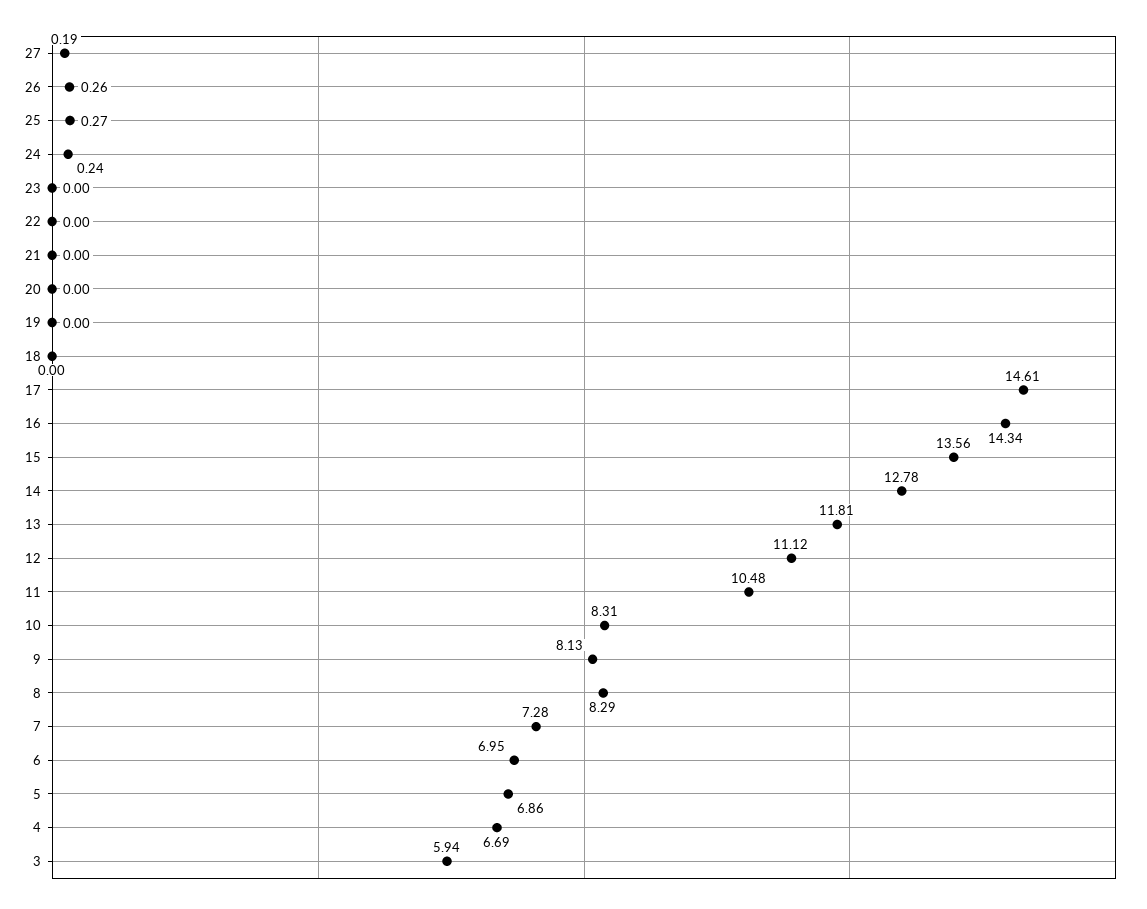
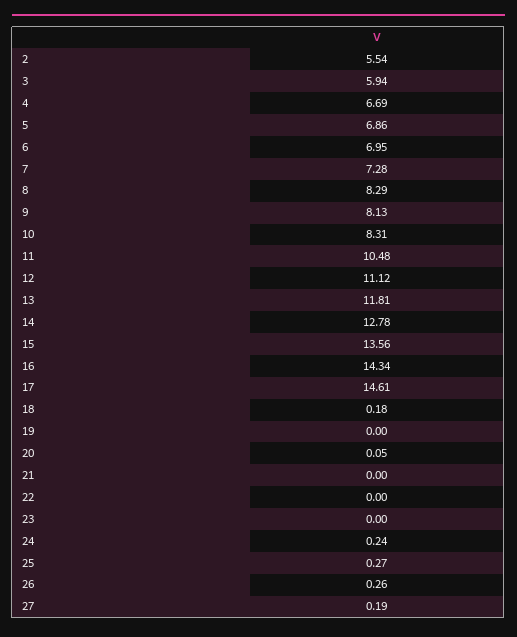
20: 0 -> 0.05
18: 0 -> 0.18
2: none -> 5.54

